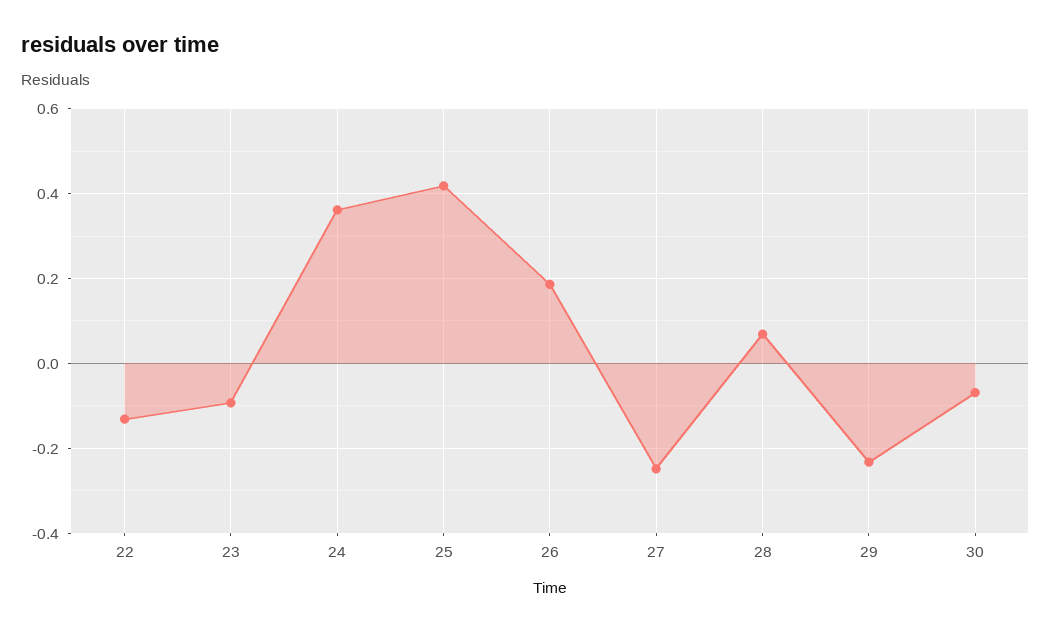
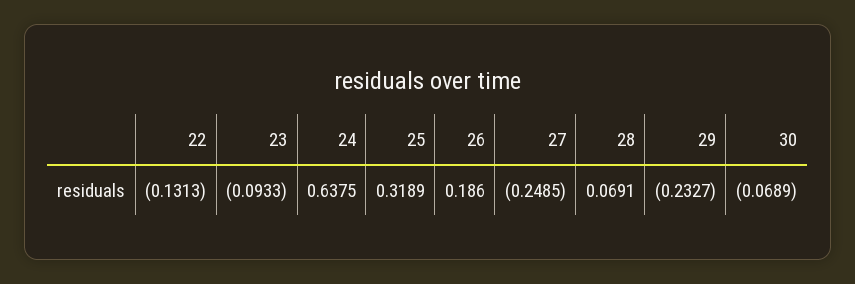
24: 0.36 -> 0.6375
25: 0.42 -> 0.3189

